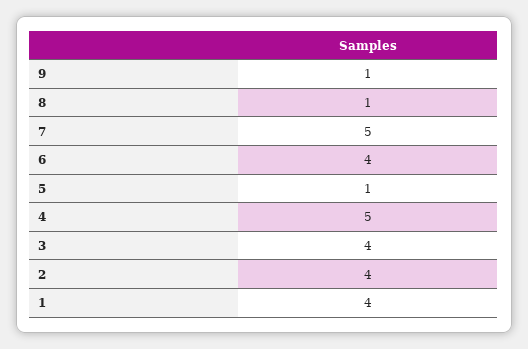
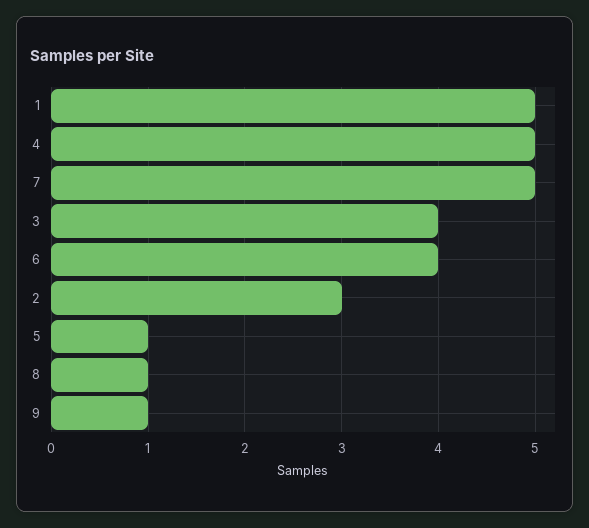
2: 4 -> 3
1: 4 -> 5

